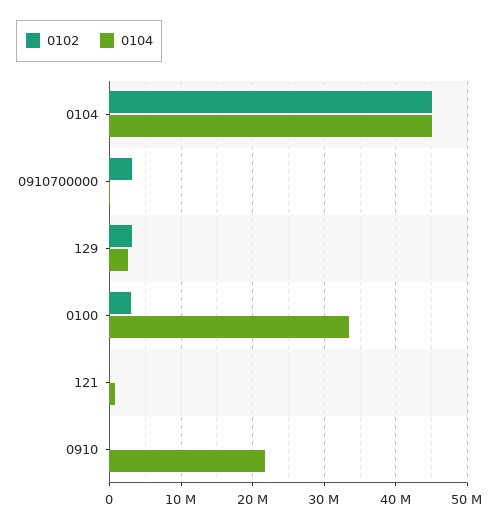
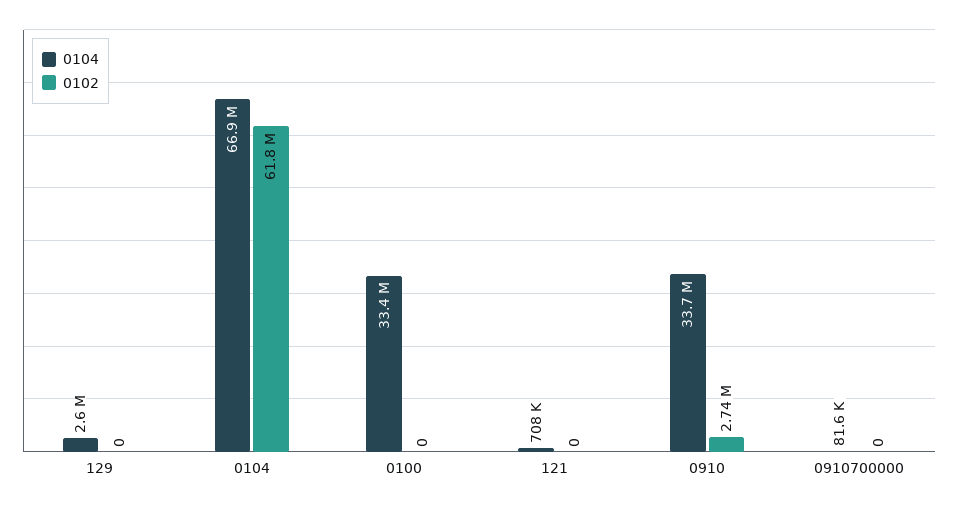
0102, 0104: 45000000 -> 61800000
0104, 0104: 45000000 -> 66900000
0102, 0910700000: 3000000 -> 0
0102, 129: 3000000 -> 0
0102, 0100: 3000000 -> 0
0102, 0910: 0 -> 2740000
0104, 0910: 22000000 -> 33700000

